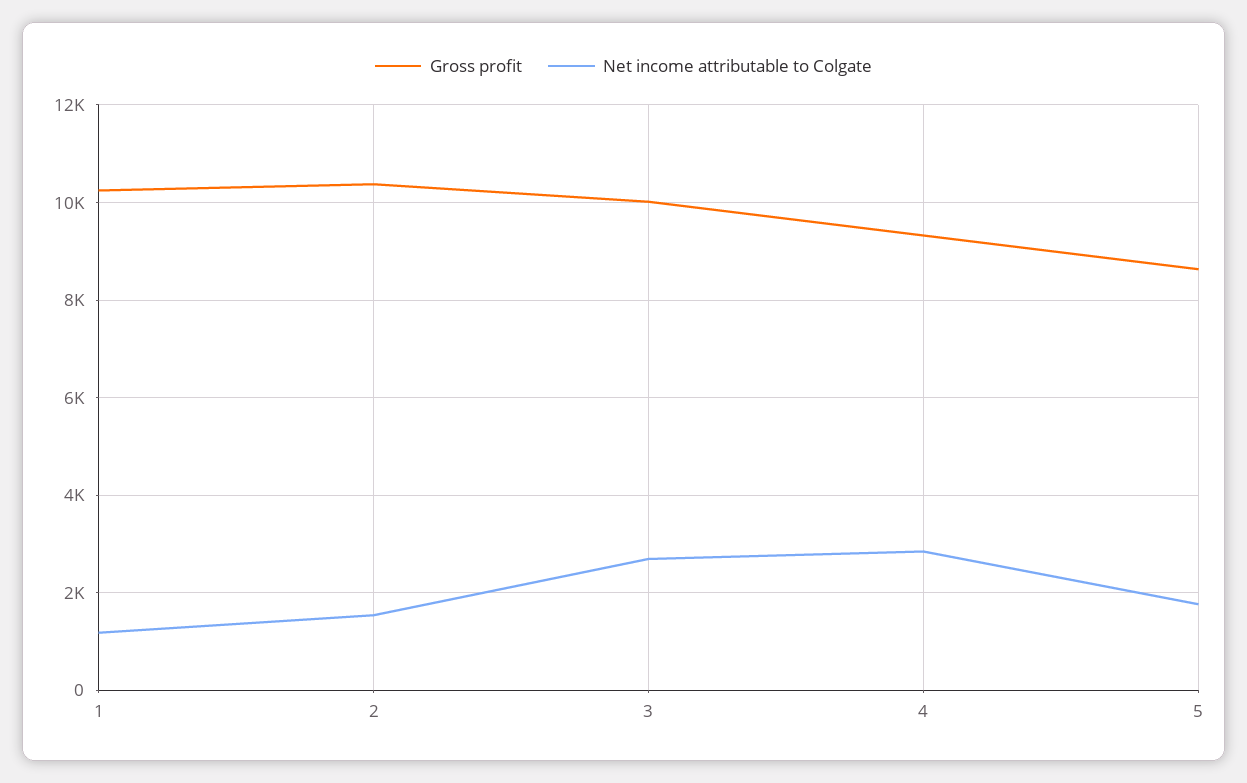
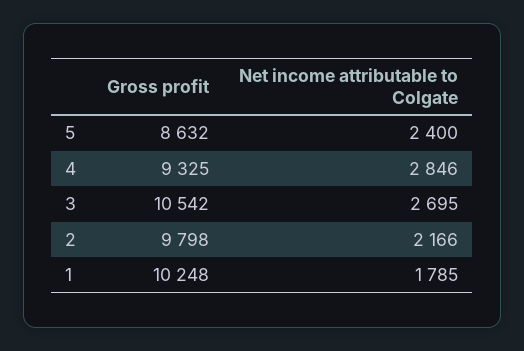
Net income attributable to Colgate, 1: 1200 -> 1785
Gross profit, 2: 10400 -> 9798
Net income attributable to Colgate, 2: 1600 -> 2166
Gross profit, 3: 10000 -> 10542
Net income attributable to Colgate, 5: 1800 -> 2400

